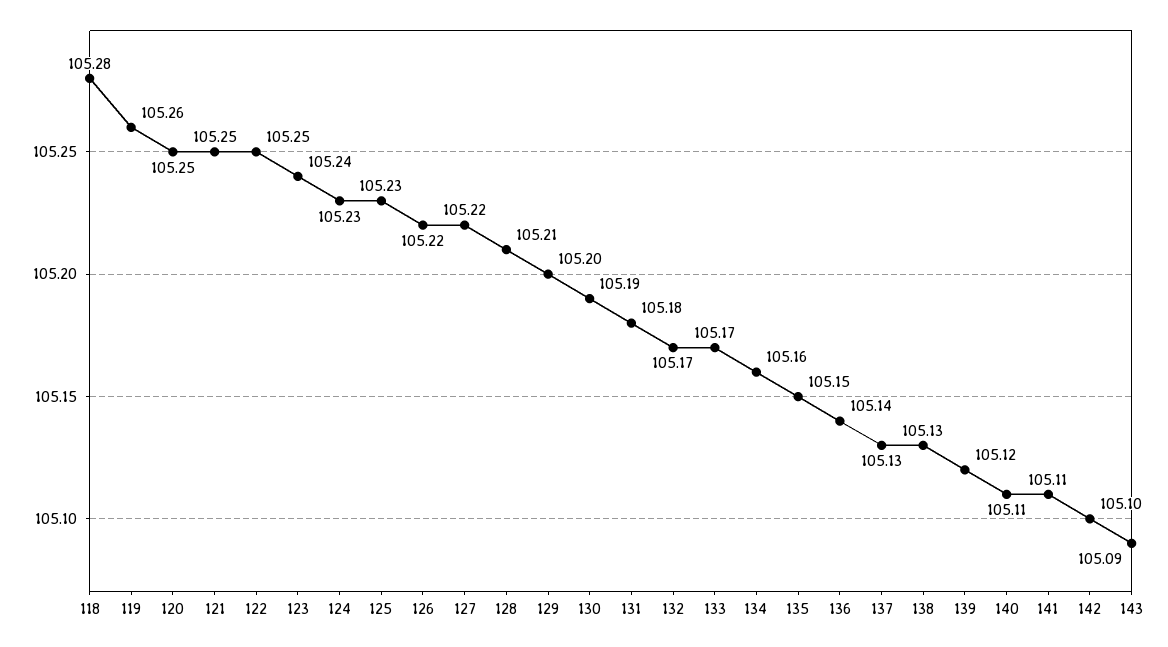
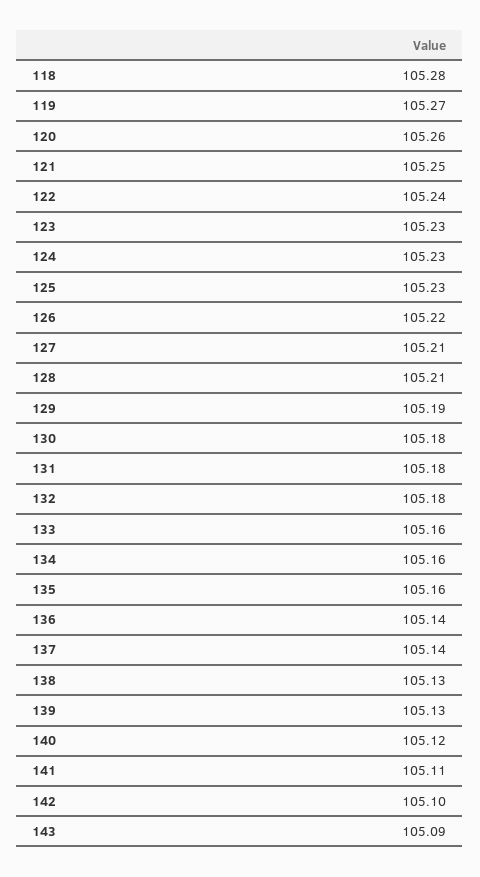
119: 105.26 -> 105.27
120: 105.25 -> 105.26
122: 105.25 -> 105.24
123: 105.24 -> 105.23
127: 105.22 -> 105.21
129: 105.2 -> 105.19
130: 105.19 -> 105.18
132: 105.17 -> 105.18
133: 105.17 -> 105.16
135: 105.15 -> 105.16
137: 105.13 -> 105.14
139: 105.12 -> 105.13
140: 105.11 -> 105.12

